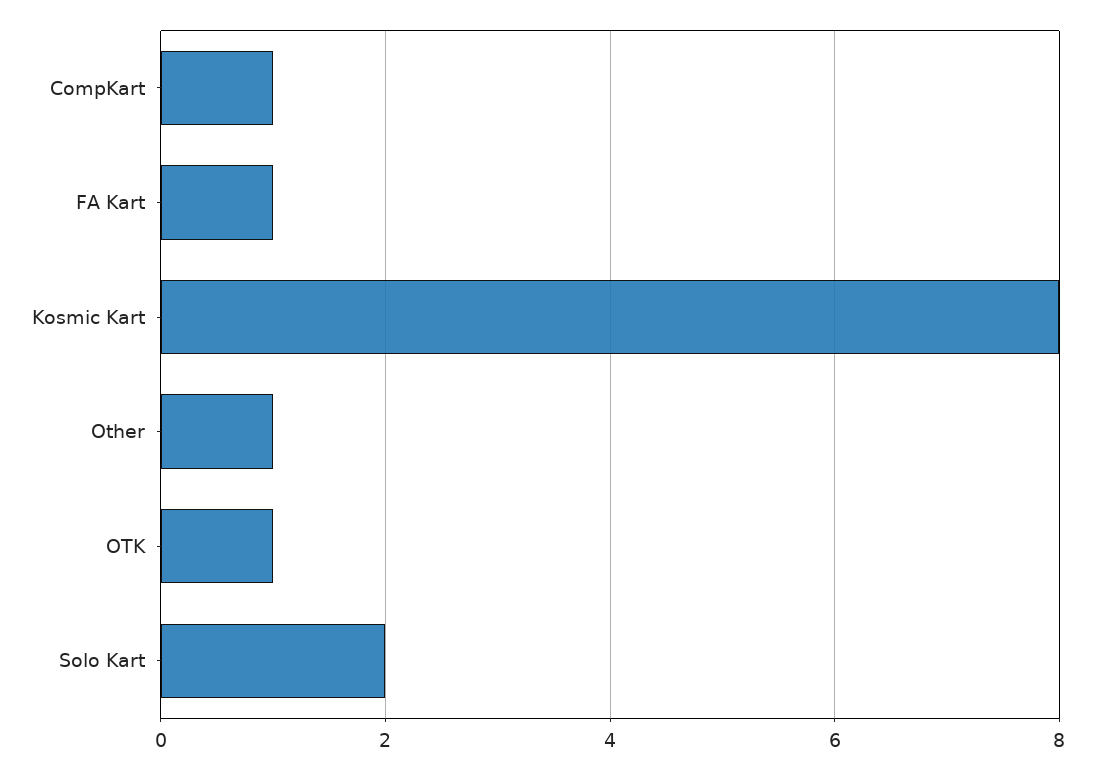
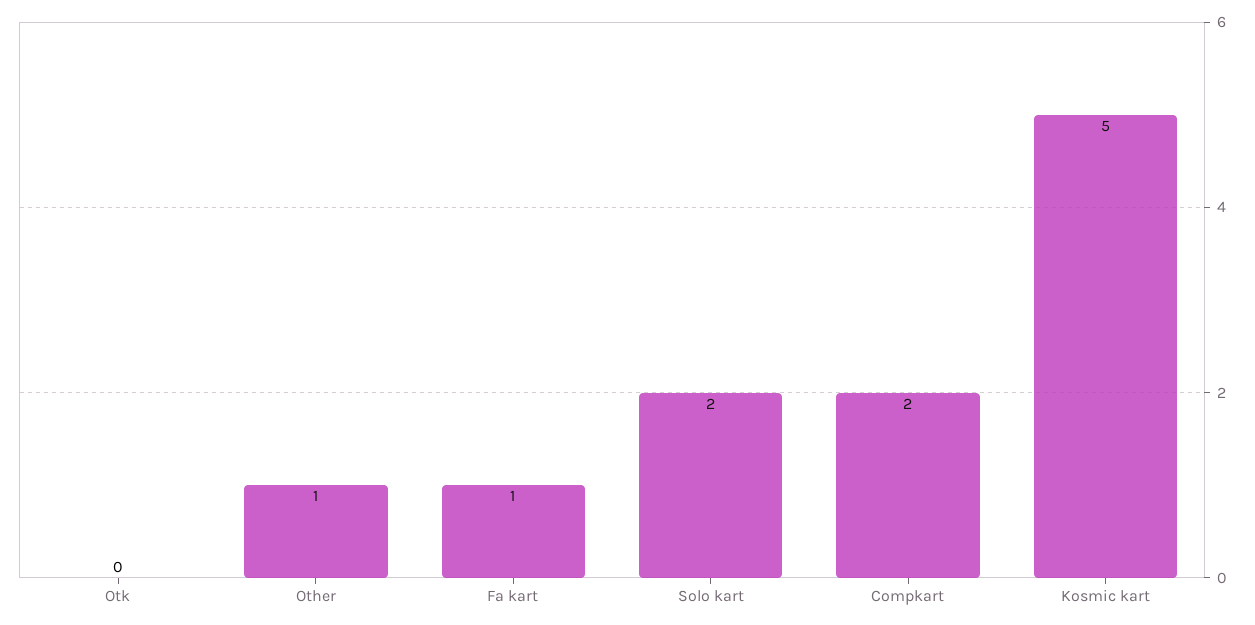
CompKart: 1 -> 2
Kosmic Kart: 8 -> 5
OTK: 1 -> 0

